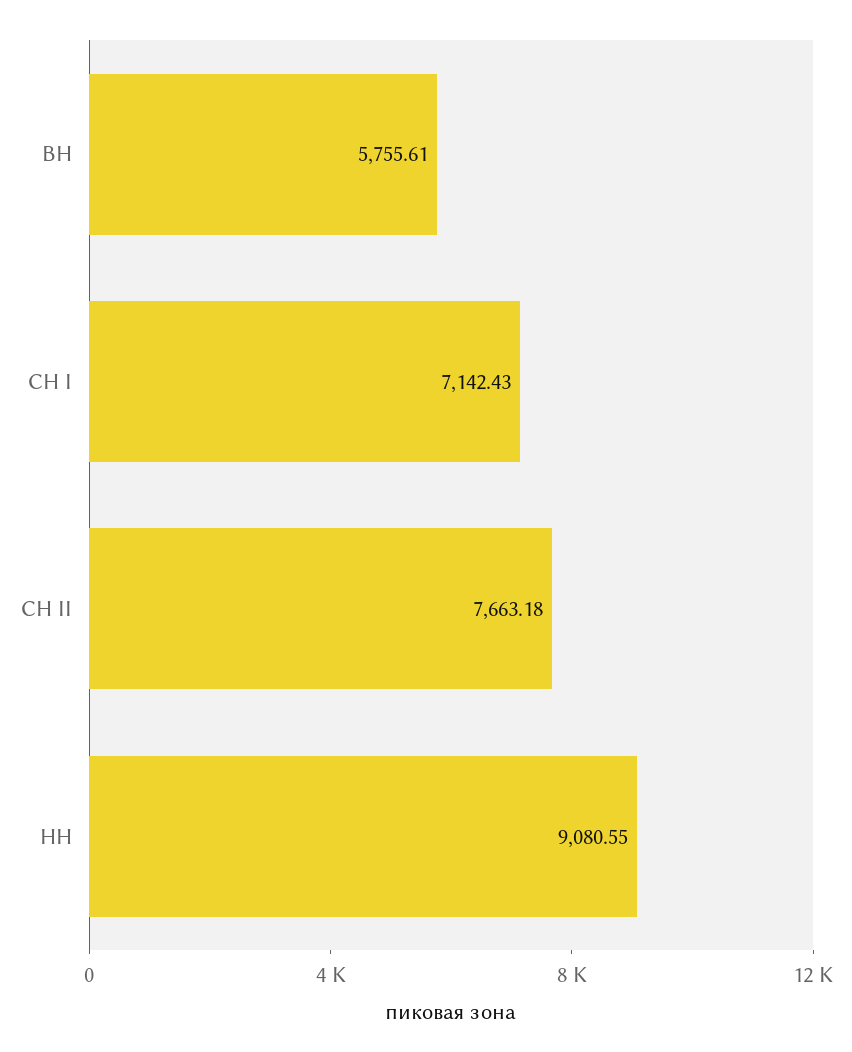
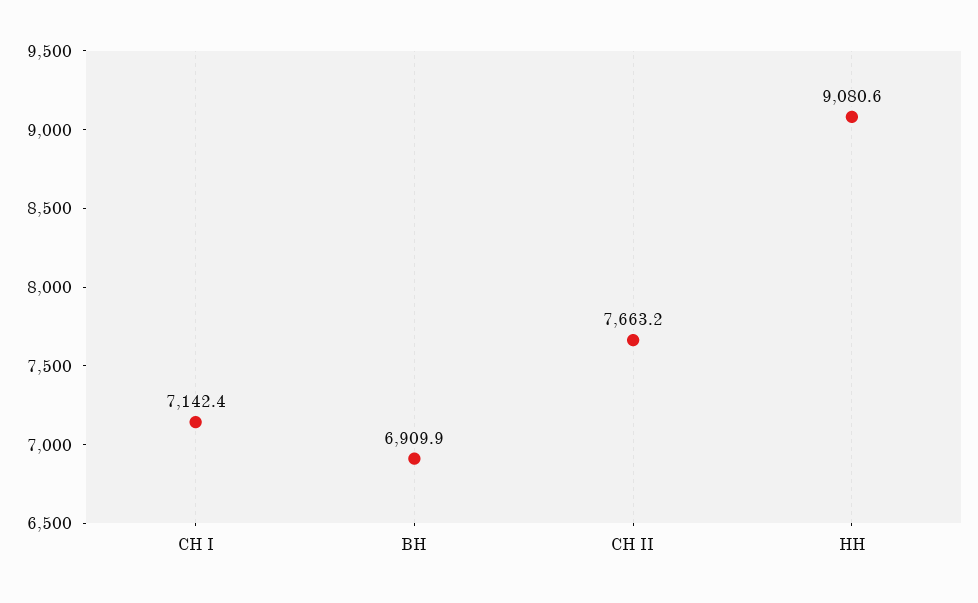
ВН: 5755.61 -> 6909.9

